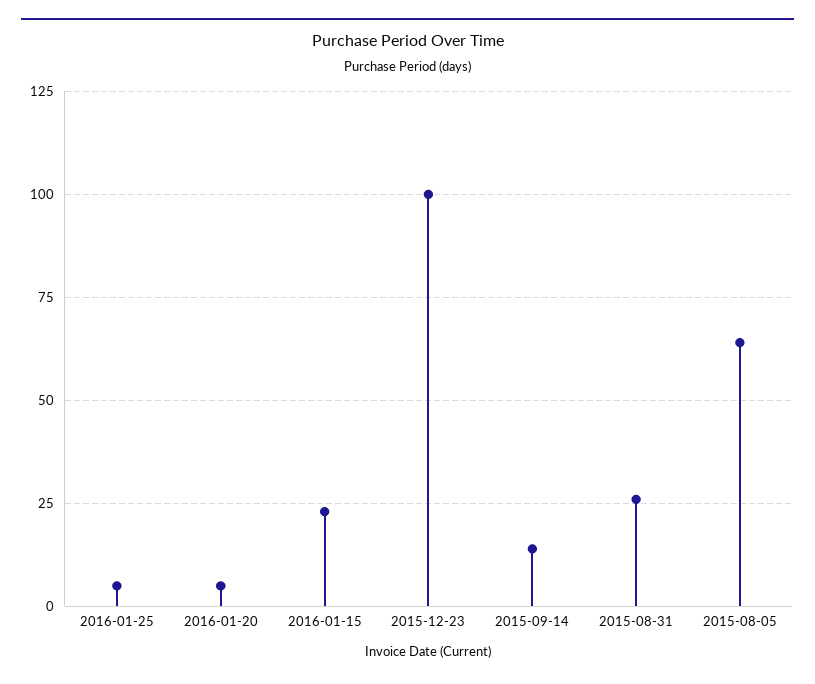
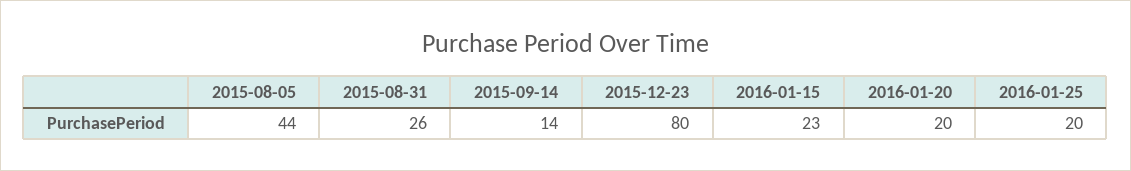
2016-01-25: 5 -> 20
2016-01-20: 5 -> 20
2015-12-23: 100 -> 80
2015-08-05: 65 -> 44

